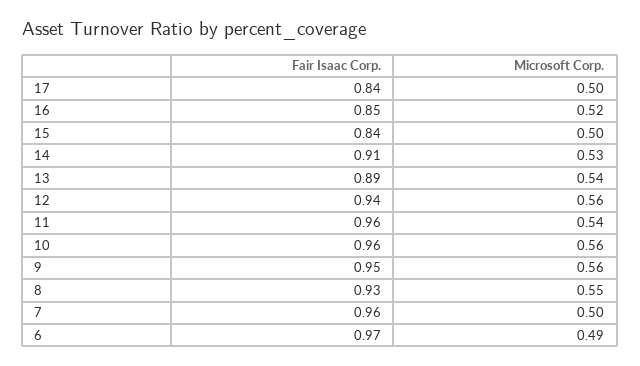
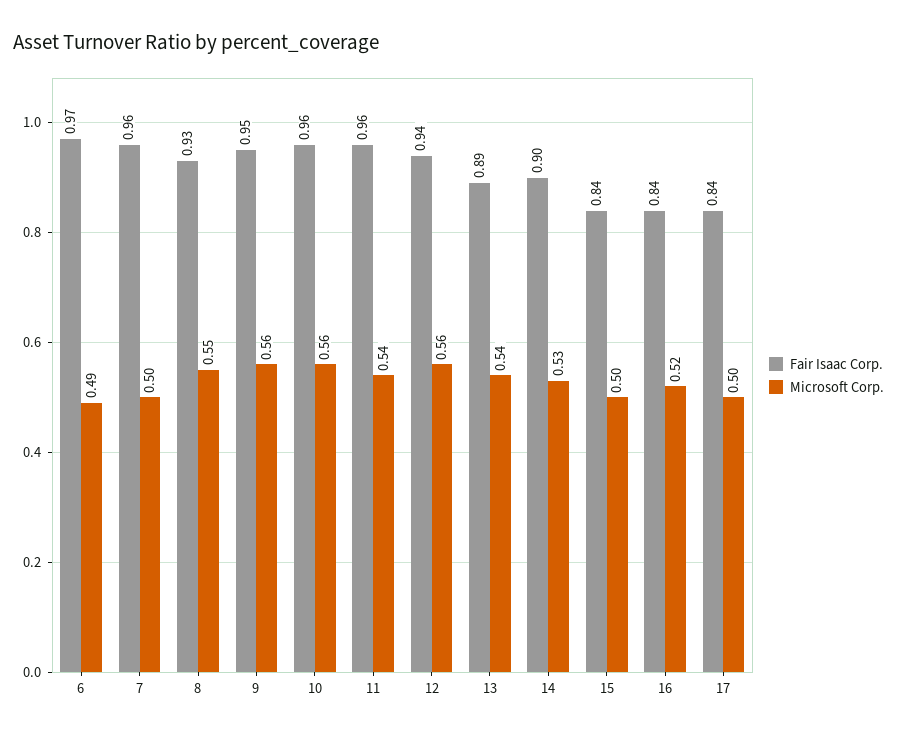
Fair Isaac Corp., 16: 0.85 -> 0.84
Fair Isaac Corp., 14: 0.91 -> 0.9

